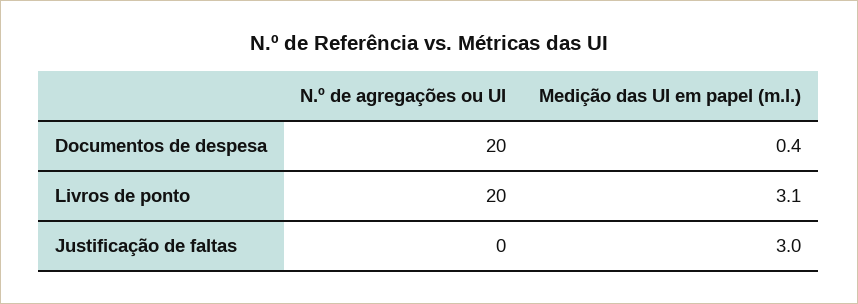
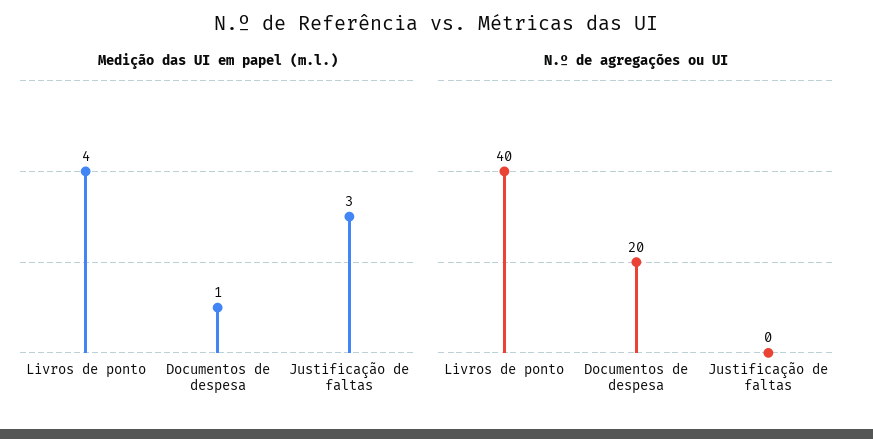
Medição das UI em papel (m.l.), Documentos de despesa: 0.4 -> 1
N.º de agregações ou UI, Livros de ponto: 20 -> 40
Medição das UI em papel (m.l.), Livros de ponto: 3.1 -> 4

